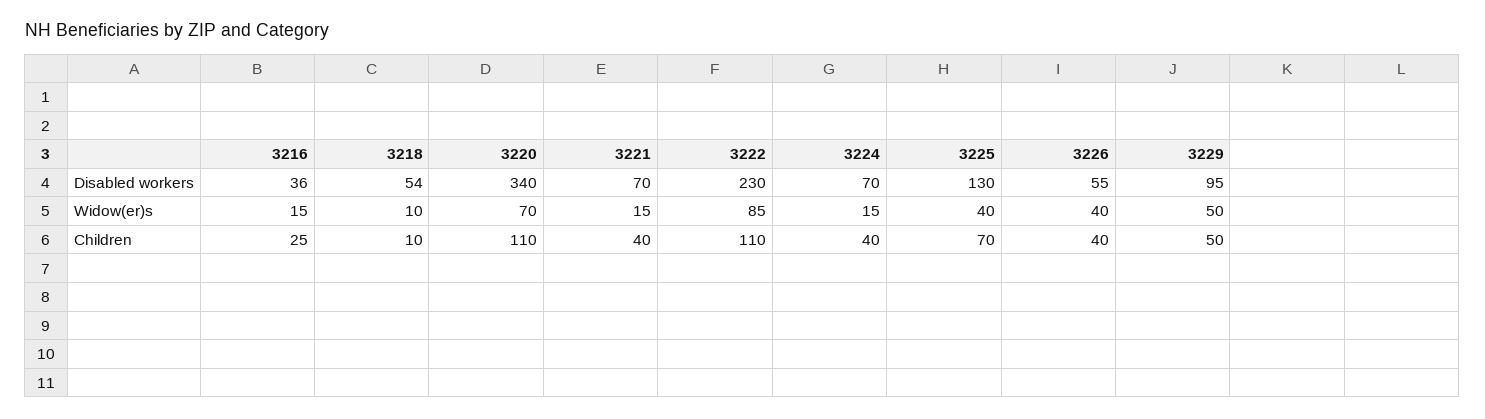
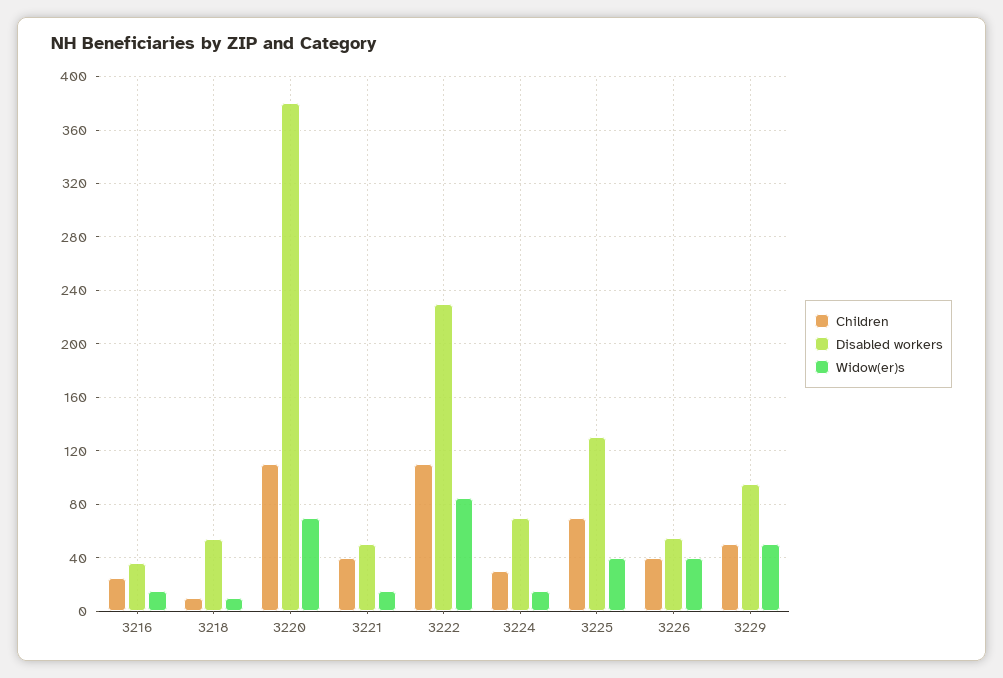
Disabled workers, 3220: 340 -> 380
Disabled workers, 3221: 70 -> 50
Children, 3224: 40 -> 30

